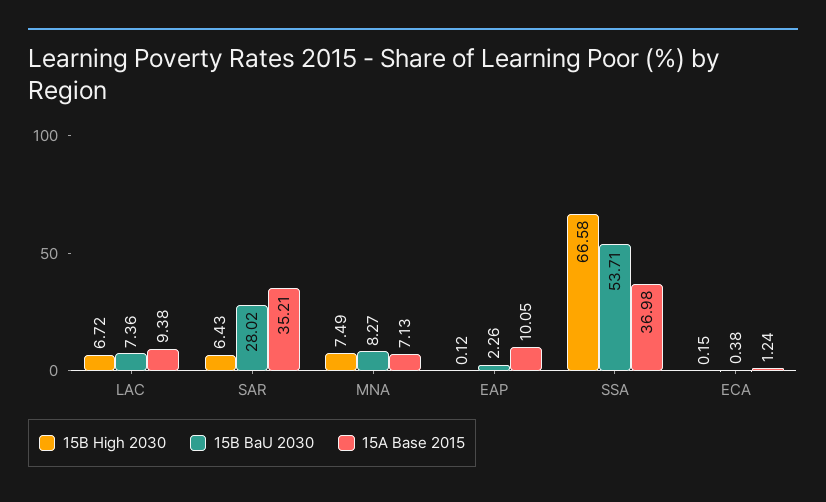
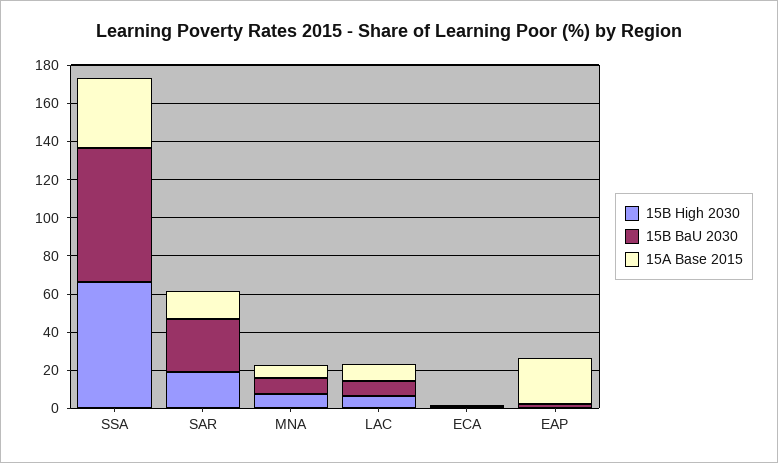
15B High 2030, SAR: 6.43 -> 20
15A Base 2015, SAR: 35.21 -> 15
15A Base 2015, EAP: 10.05 -> 25
15B BaU 2030, SSA: 53.71 -> 70

